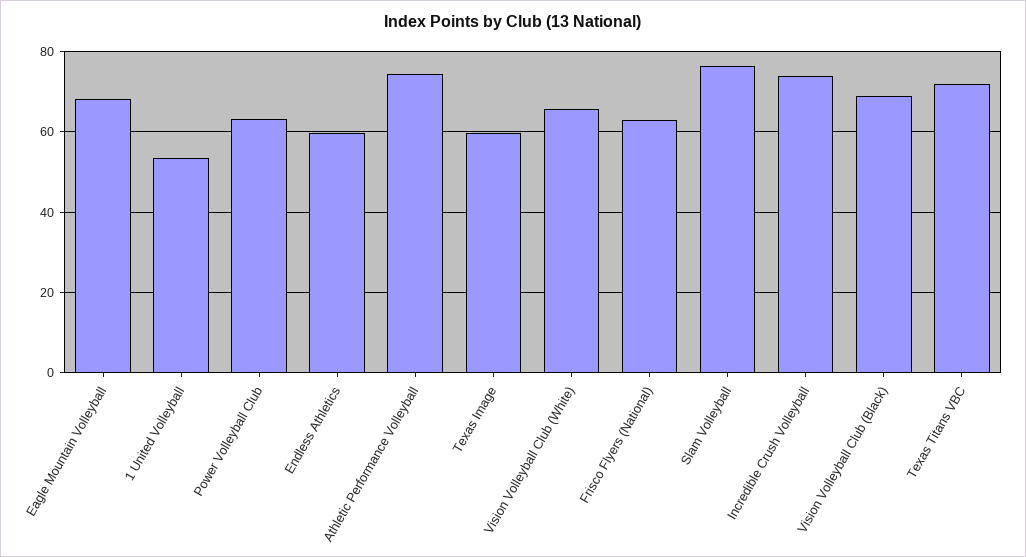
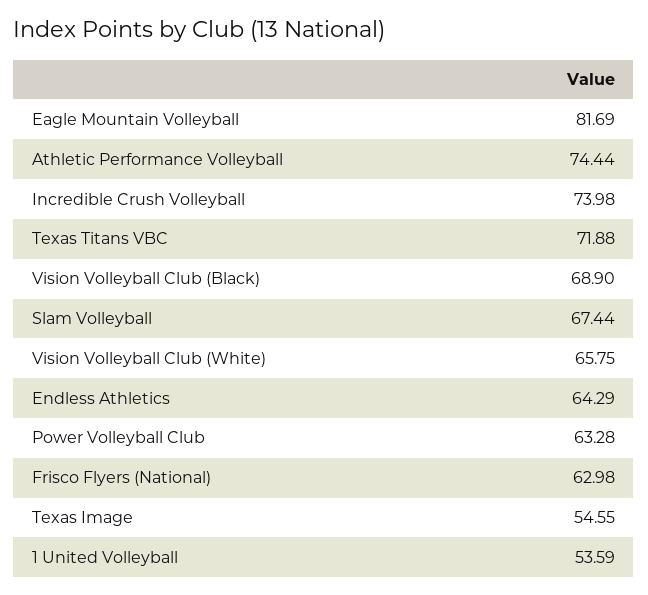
Eagle Mountain Volleyball: 68 -> 81.69
Endless Athletics: 60 -> 64.29
Texas Image: 60 -> 54.55
Slam Volleyball: 76 -> 67.44

